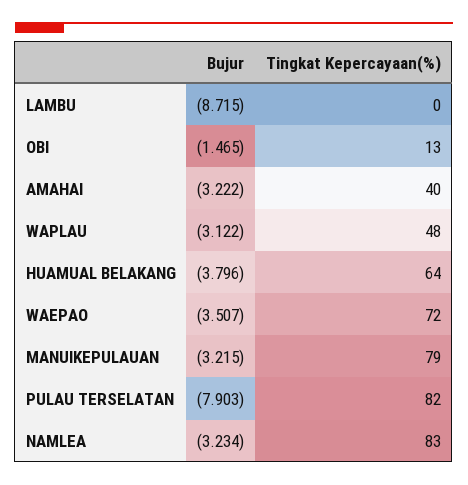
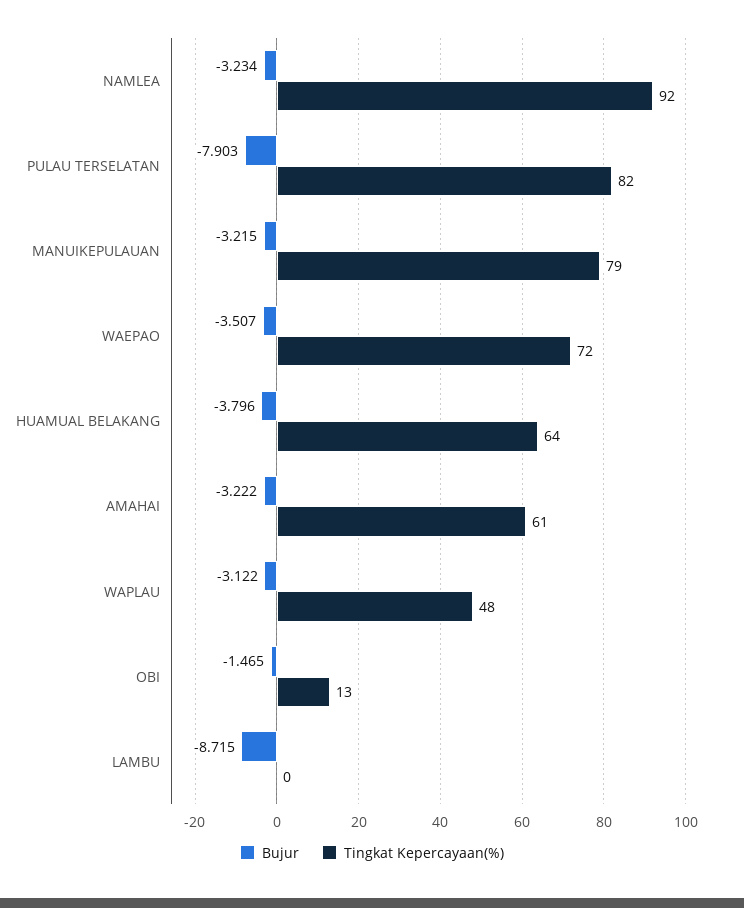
Tingkat Kepercayaan(%), AMAHAI: 40 -> 61
Tingkat Kepercayaan(%), NAMLEA: 83 -> 92

